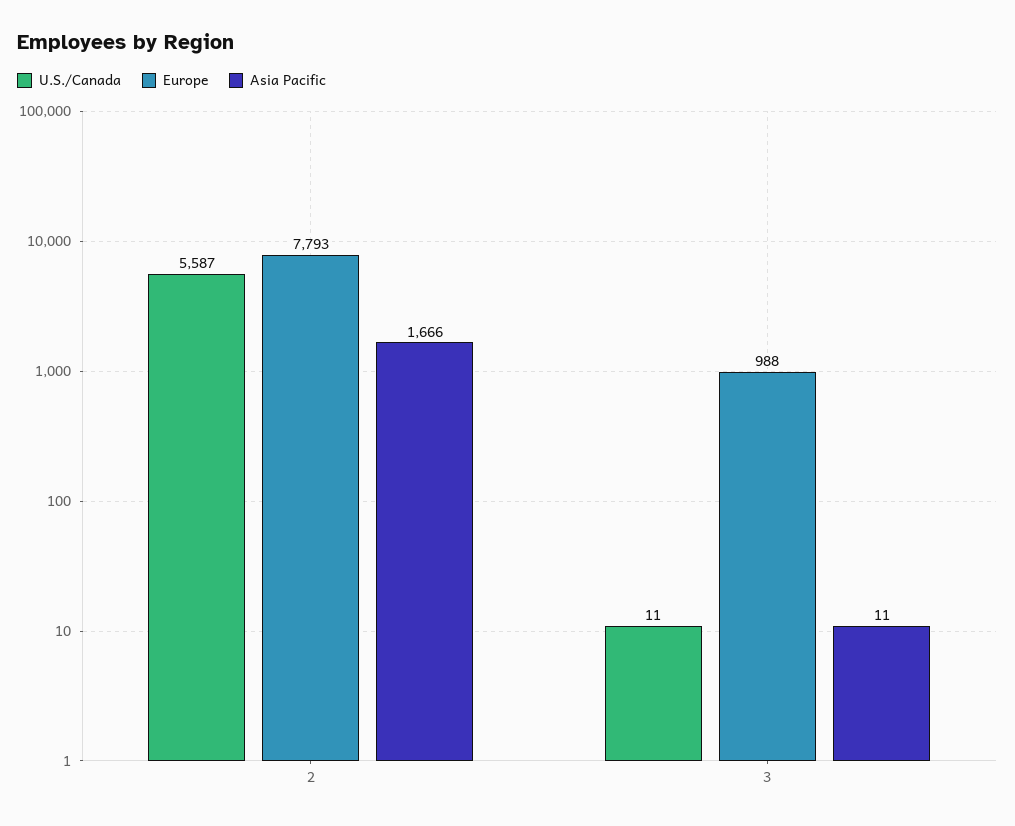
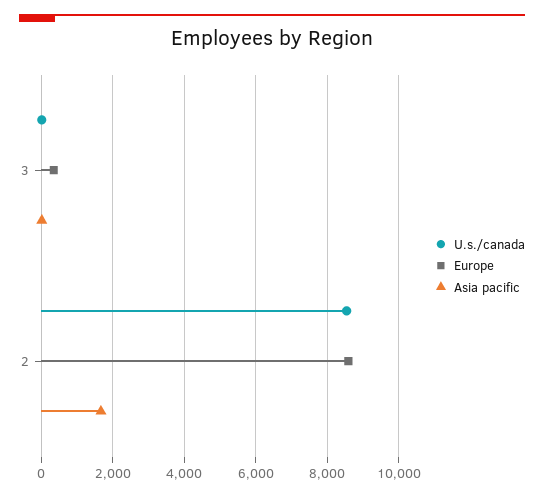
U.S./Canada, 2: 5587 -> 8600
Europe, 2: 7793 -> 8600
Europe, 3: 988 -> 400

